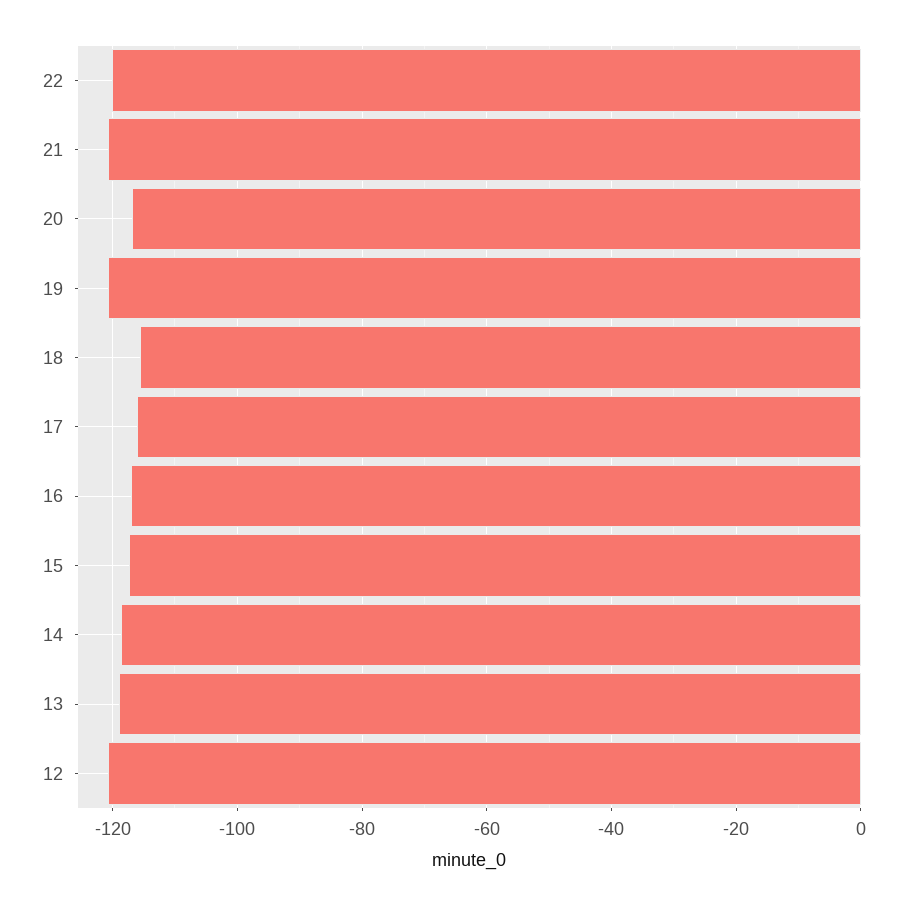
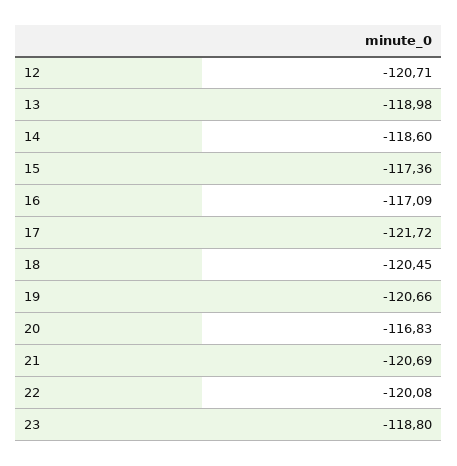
18: -116 -> -120.45
17: -116 -> -121.72
23: none -> -118.8

